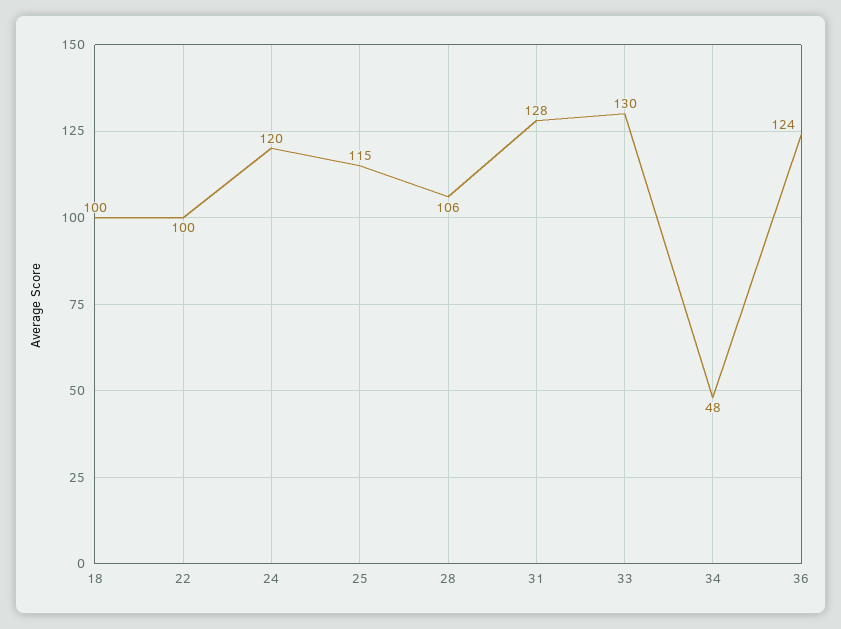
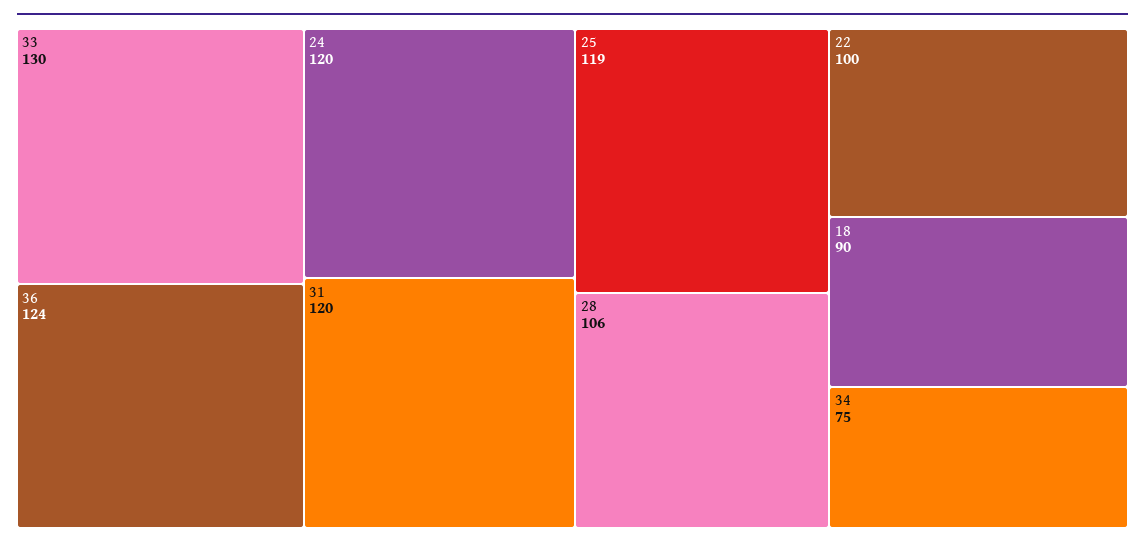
18: 100 -> 90
25: 115 -> 119
31: 128 -> 120
34: 48 -> 75

